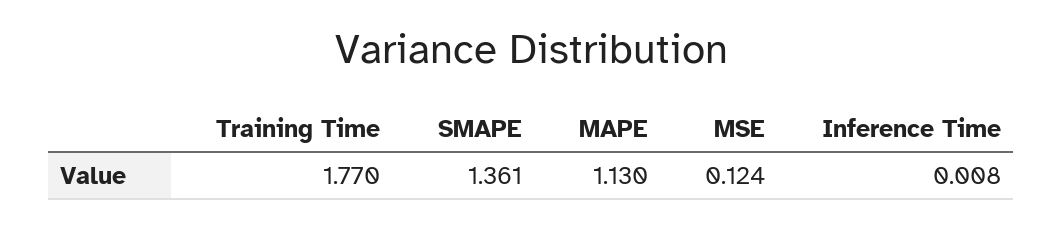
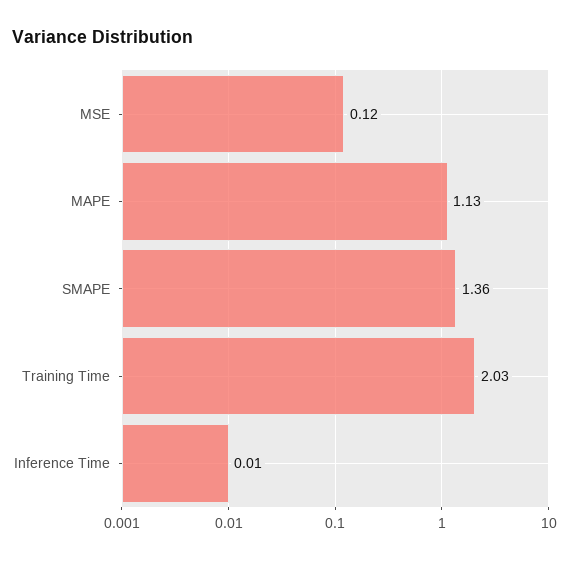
Training Time: 1.77 -> 2.03

